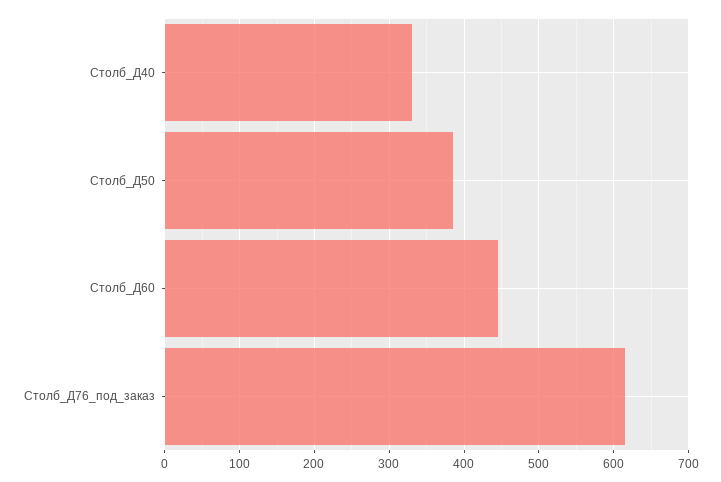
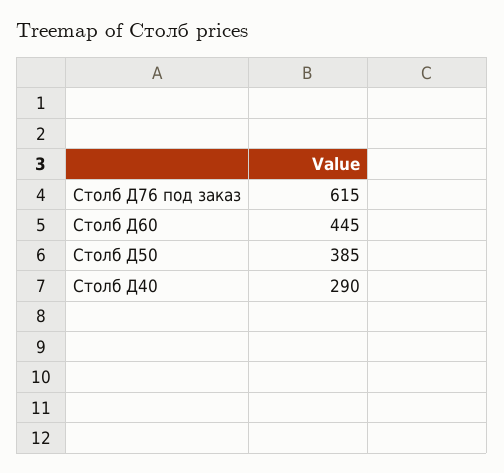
Столб_Д40: 330 -> 290

